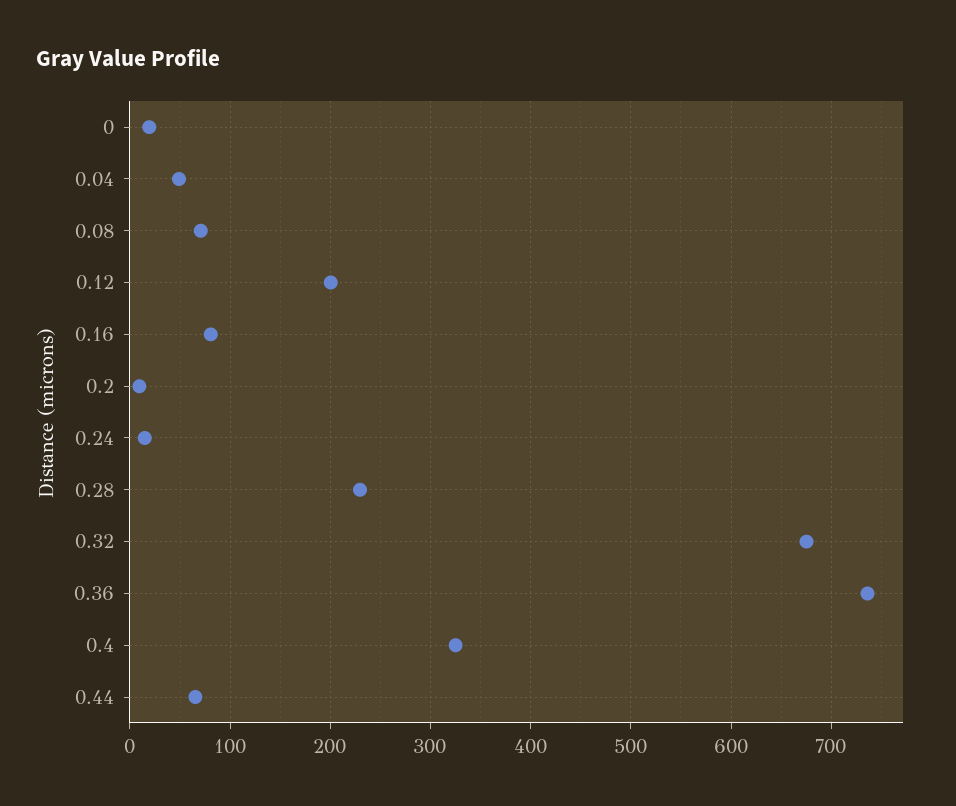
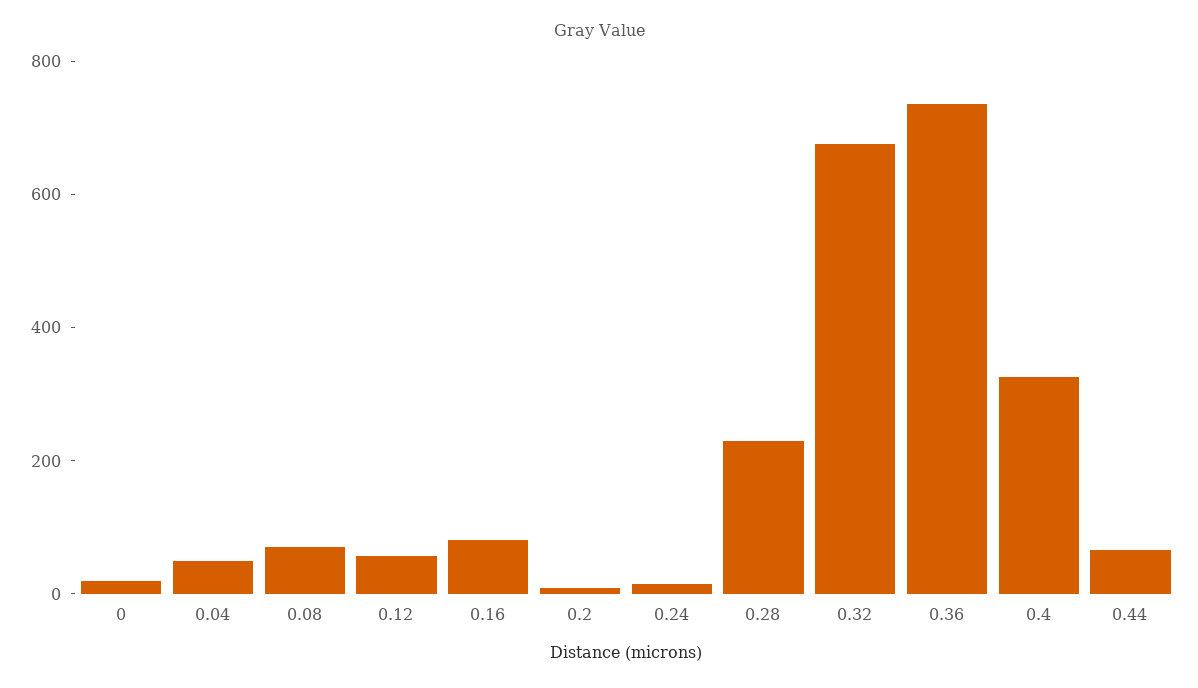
0.12: 200 -> 50

